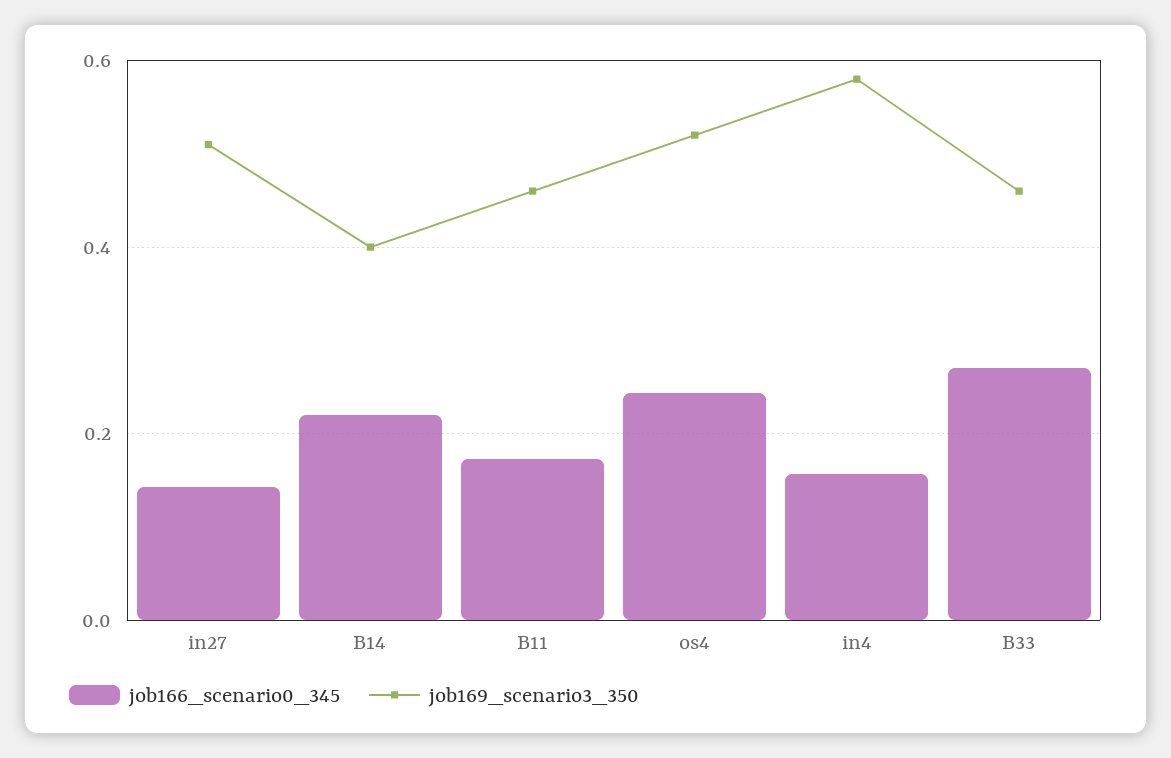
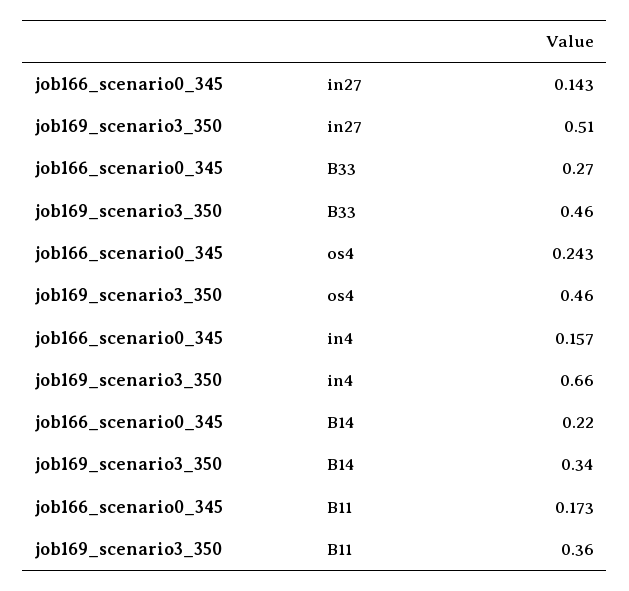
job169_scenario3_350, B14: 0.4 -> 0.34
job169_scenario3_350, B11: 0.46 -> 0.36
job169_scenario3_350, os4: 0.52 -> 0.46
job169_scenario3_350, in4: 0.58 -> 0.66

